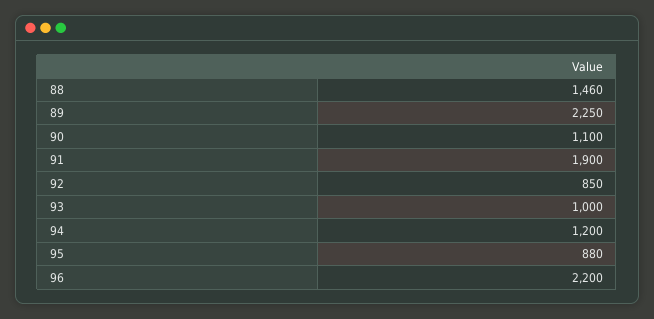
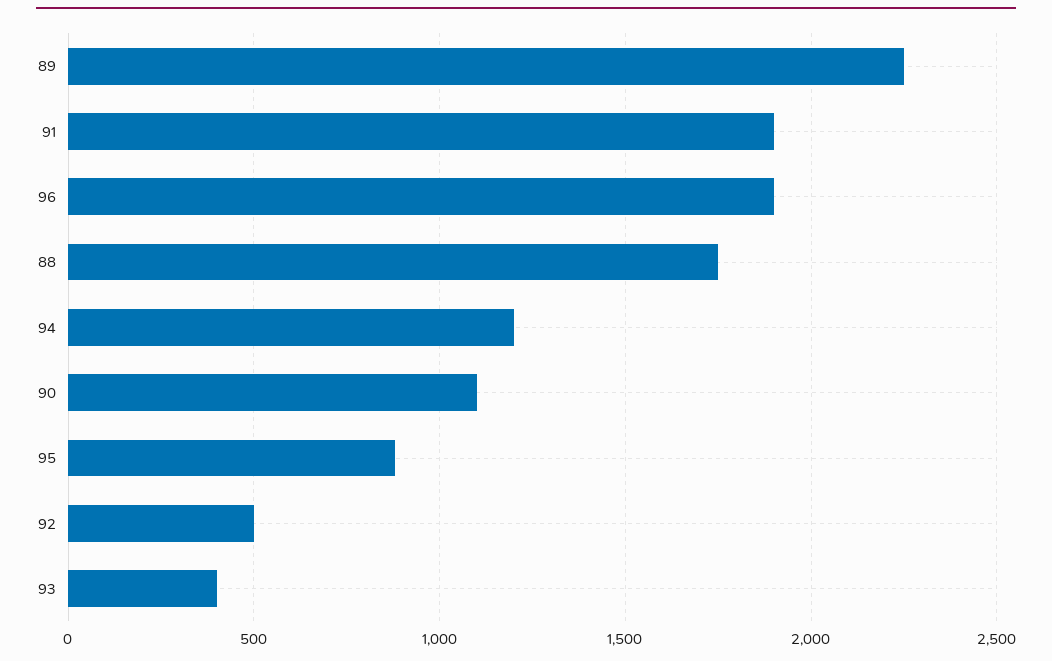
88: 1460 -> 1750
92: 850 -> 500
93: 1000 -> 400
96: 2200 -> 1900

